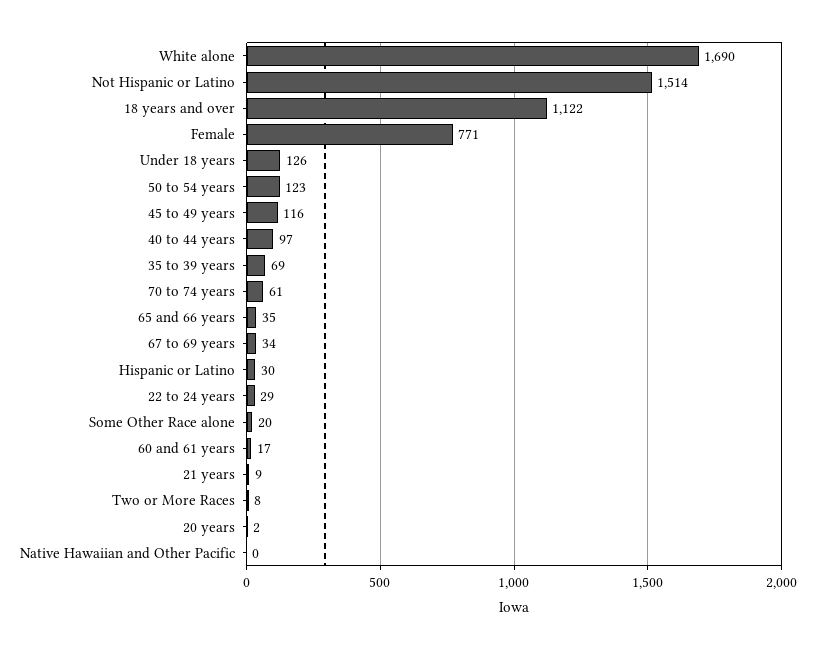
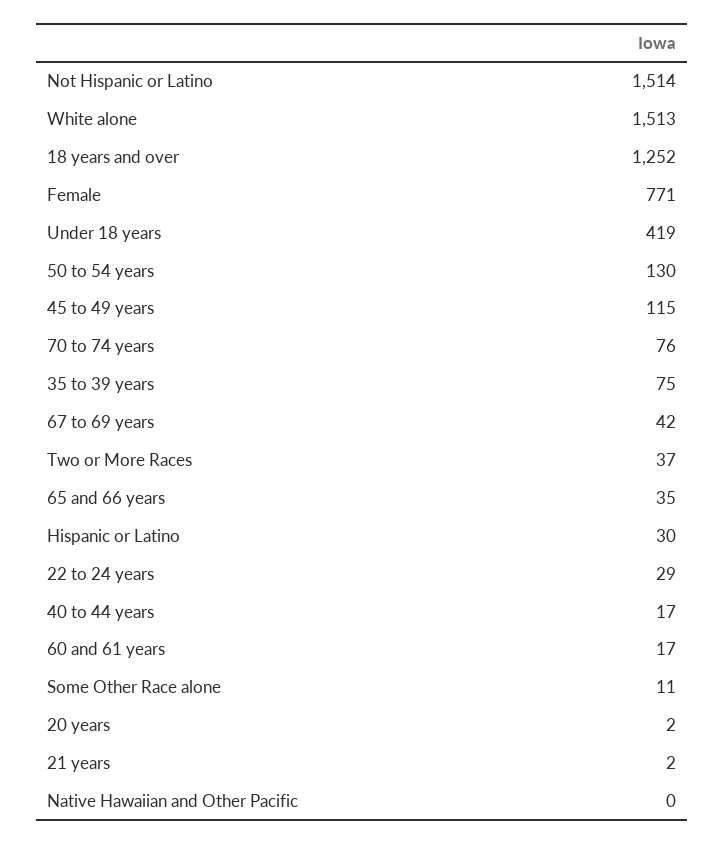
White alone: 1690 -> 1513
18 years and over: 1122 -> 1252
Under 18 years: 126 -> 419
50 to 54 years: 123 -> 130
45 to 49 years: 116 -> 115
40 to 44 years: 97 -> 17
35 to 39 years: 69 -> 75
70 to 74 years: 61 -> 76
67 to 69 years: 34 -> 42
Some Other Race alone: 20 -> 11
21 years: 9 -> 2
Two or More Races: 8 -> 37

